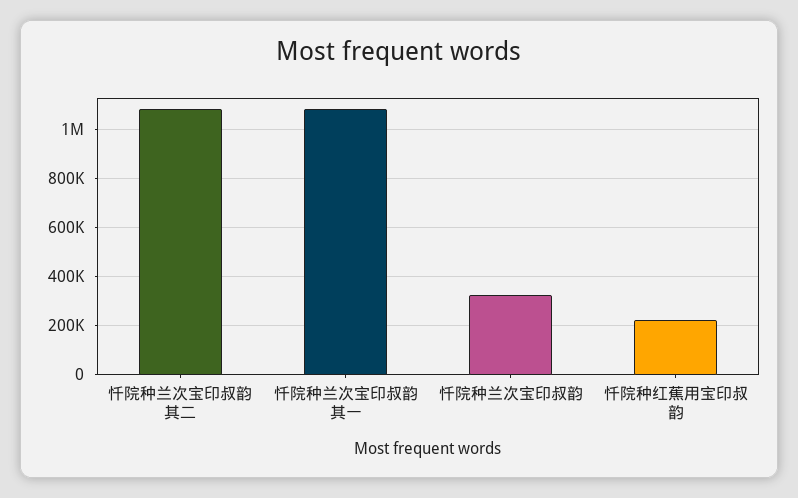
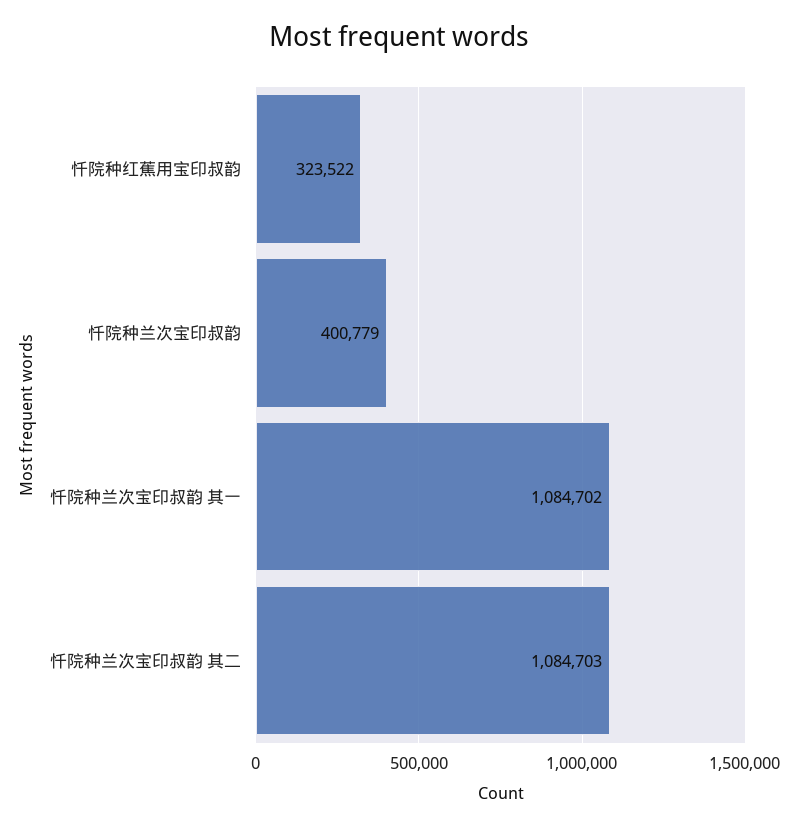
忏院种兰次宝印叔韵: 325000 -> 400779
忏院种红蕉用宝印叔韵: 225000 -> 323522

